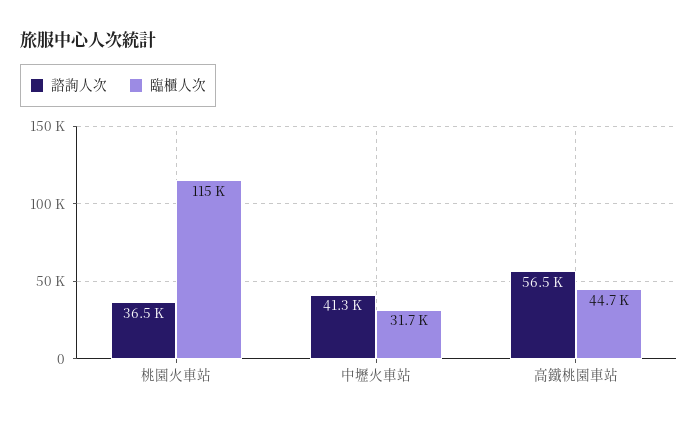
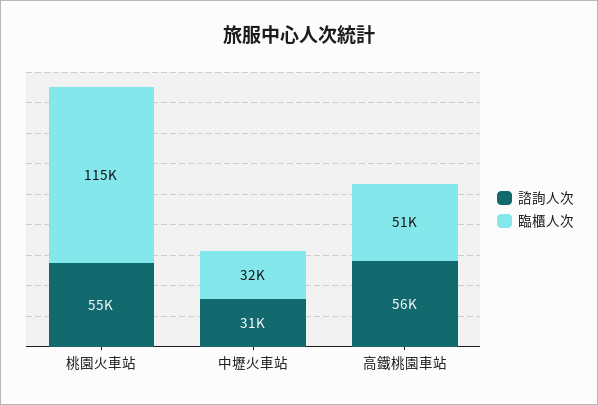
諮詢人次, 桃園火車站: 36500 -> 55000
諮詢人次, 中壢火車站: 41300 -> 31000
臨櫃人次, 高鐵桃園車站: 44700 -> 51000

